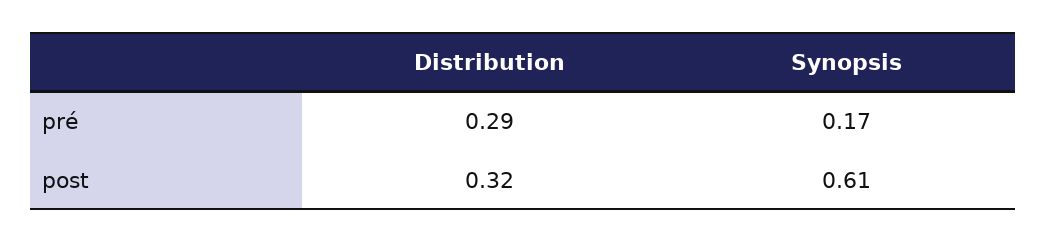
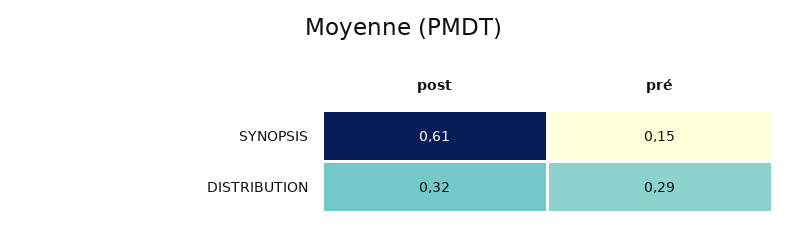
Synopsis, pré: 0.17 -> 0.15

